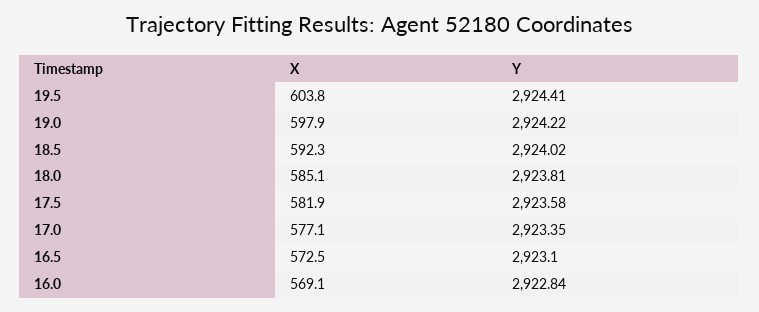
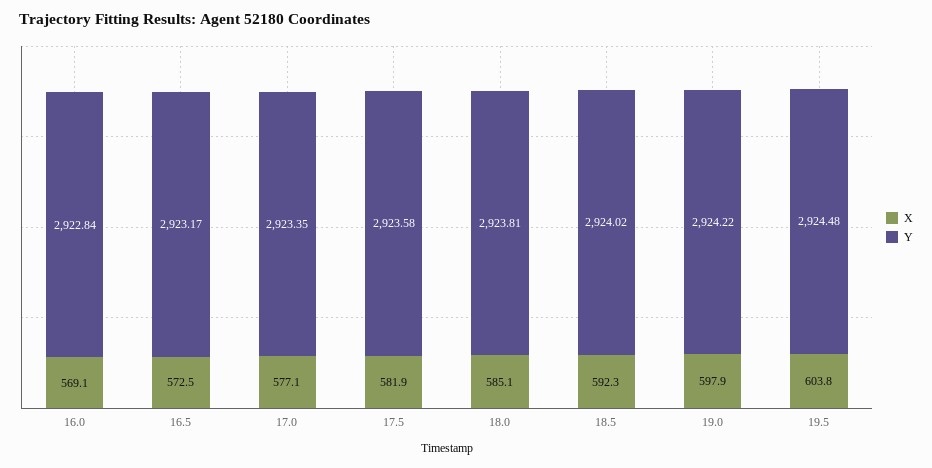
Y, 19.5: 2924.41 -> 2924.48
Y, 16.5: 2923.1 -> 2923.17

